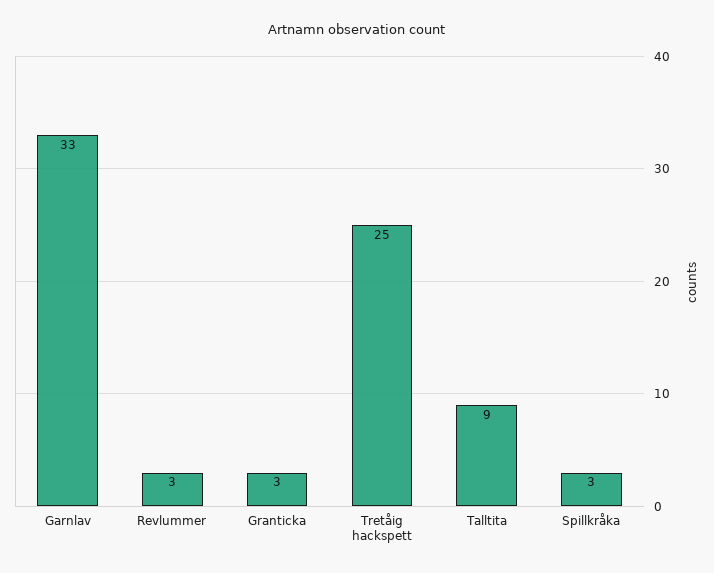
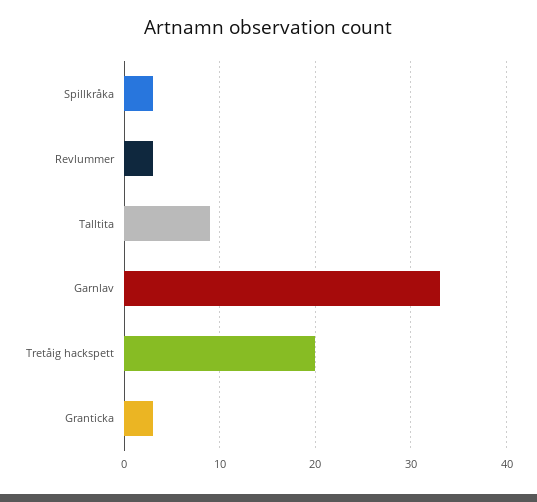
Tretåig hackspett: 25 -> 20

